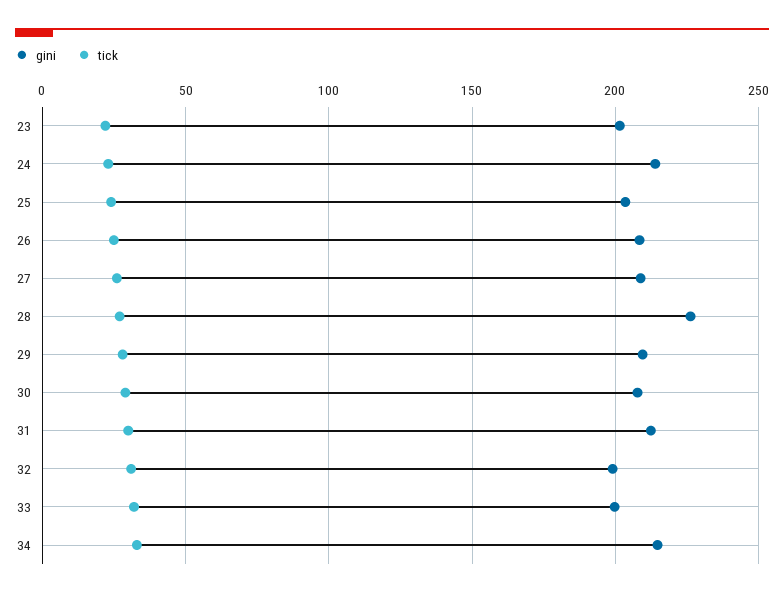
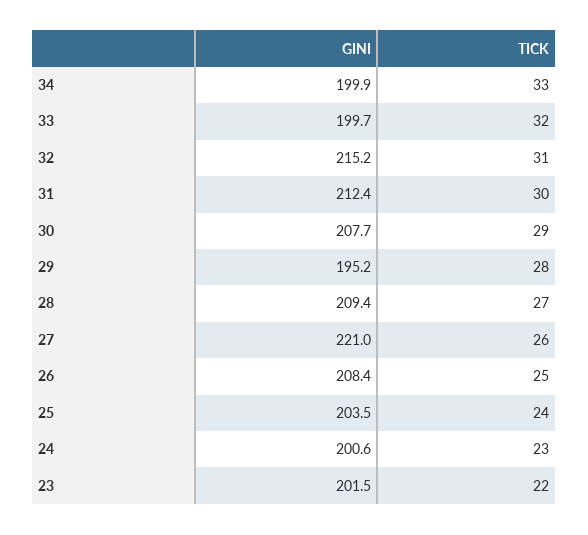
gini, 24: 215 -> 200.6
gini, 27: 210 -> 221
gini, 28: 225 -> 209.4
gini, 29: 210 -> 195.2
gini, 32: 200 -> 215.2
gini, 34: 215 -> 199.9

